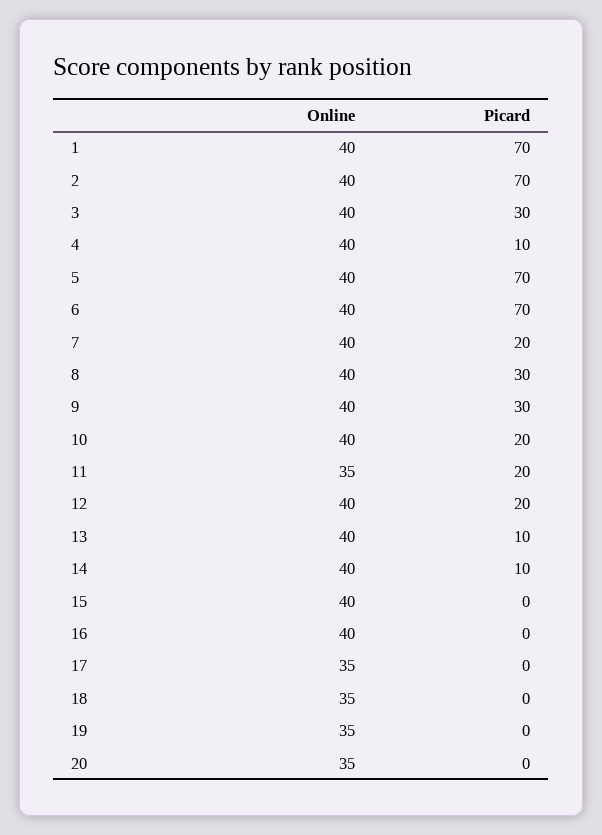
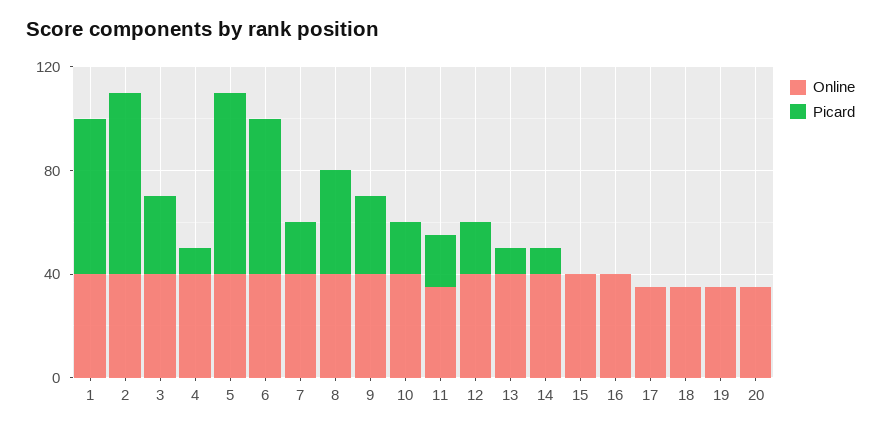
Picard, 1: 70 -> 60
Picard, 6: 70 -> 60
Picard, 8: 30 -> 40

